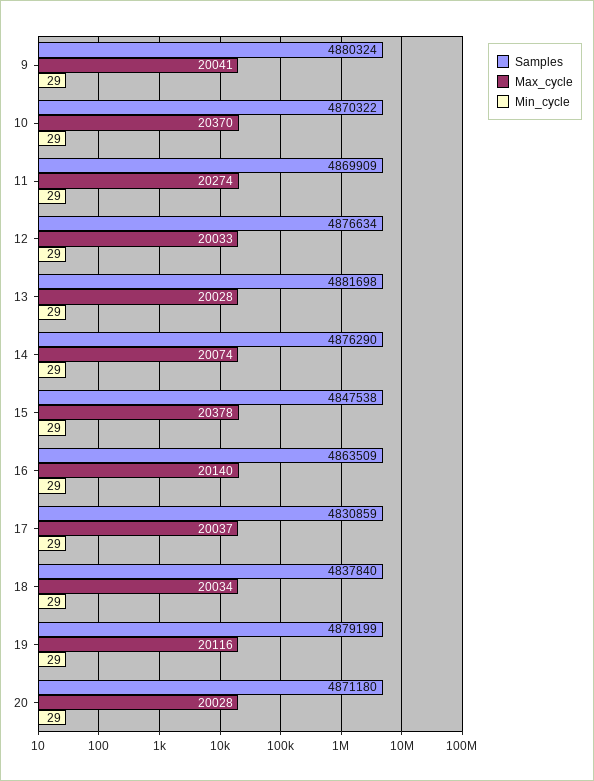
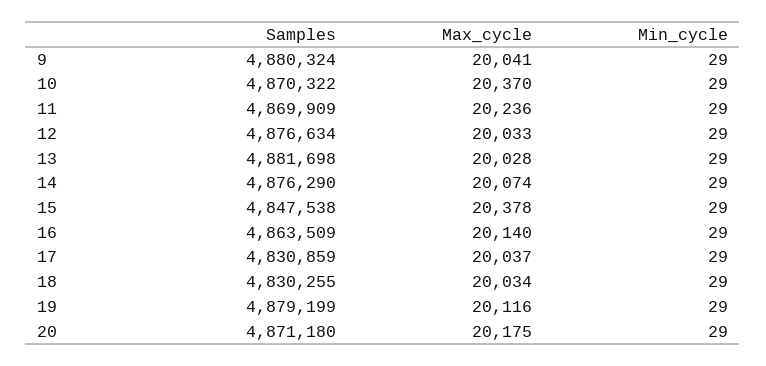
Max_cycle, 11: 20274 -> 20236
Samples, 18: 4837840 -> 4830255
Max_cycle, 20: 20028 -> 20175

